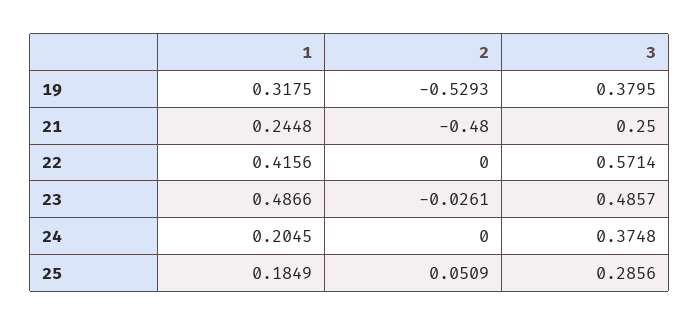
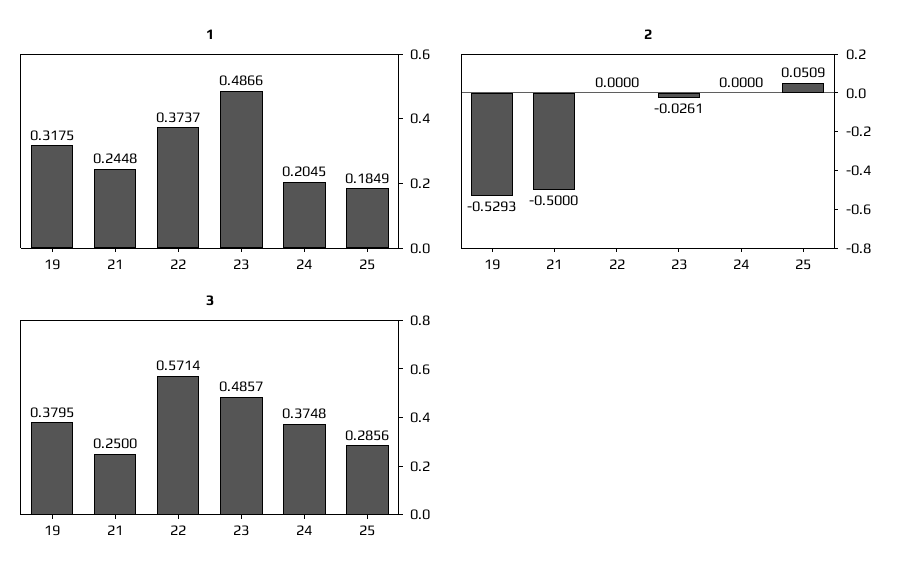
2, 21: -0.48 -> -0.5
1, 22: 0.4156 -> 0.3737

